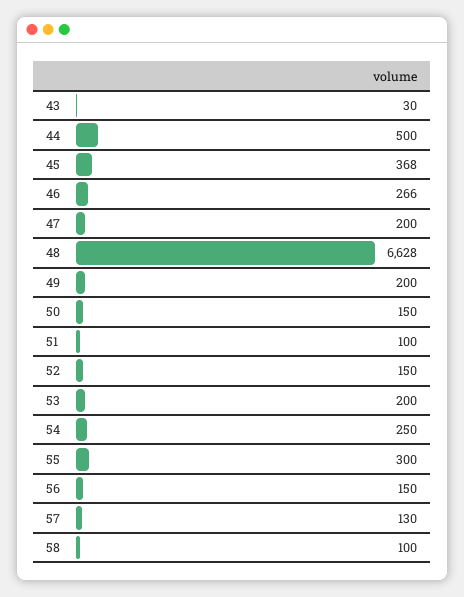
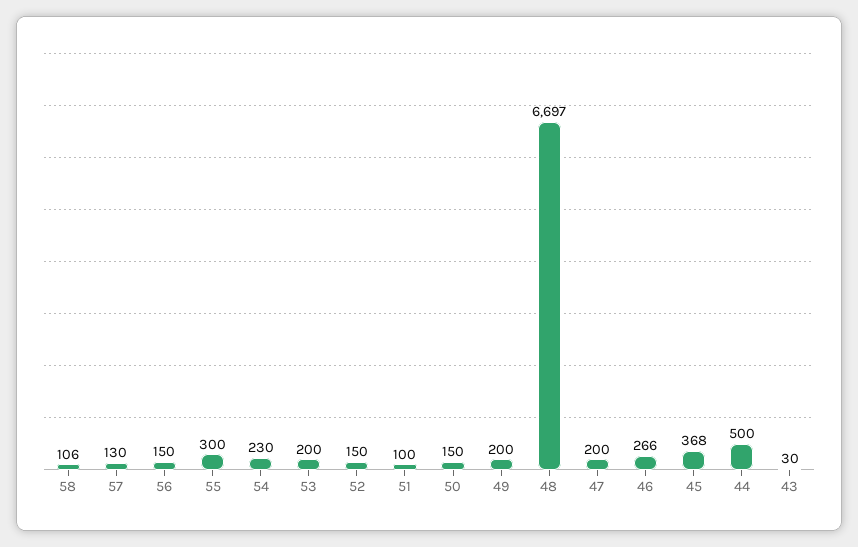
48: 6628 -> 6697
54: 250 -> 230
58: 100 -> 106

